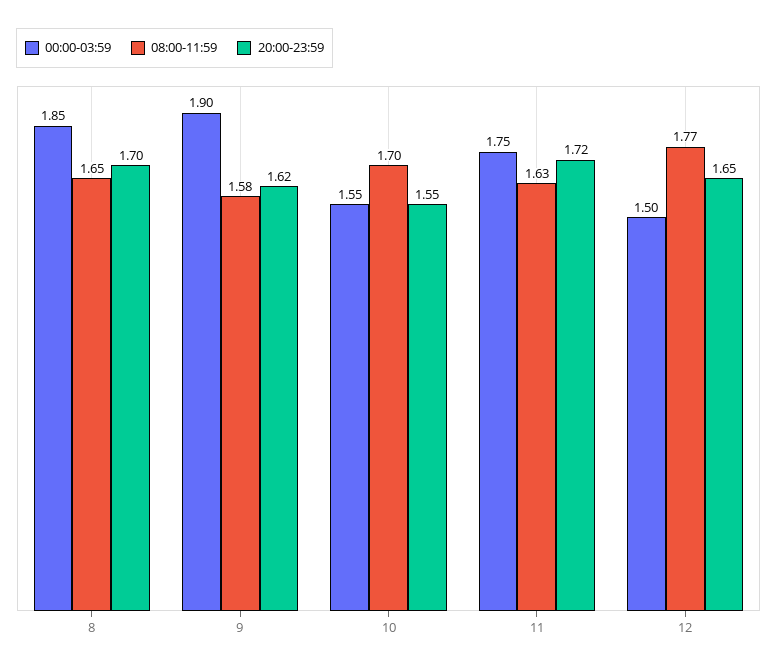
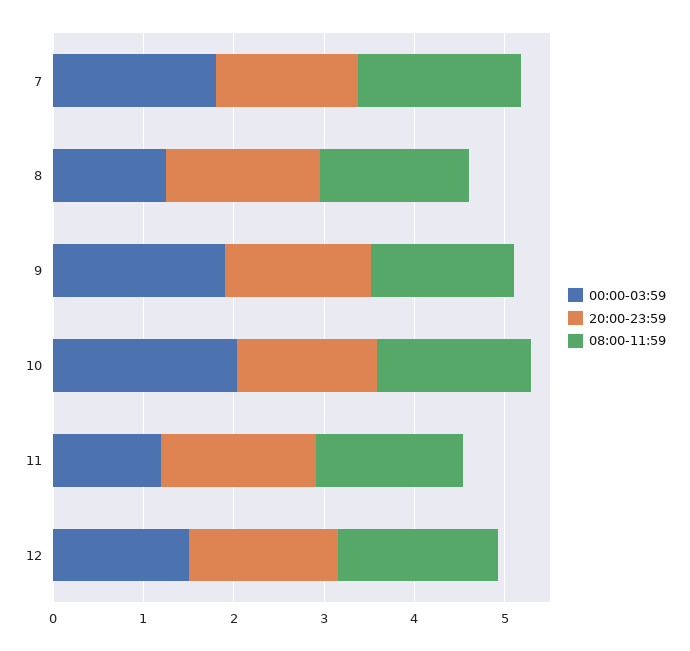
00:00-03:59, 8: 1.85 -> 1.2
00:00-03:59, 10: 1.55 -> 2
00:00-03:59, 11: 1.75 -> 1.2
00:00-03:59, 7: none -> 1.8
20:00-23:59, 7: none -> 1.6
08:00-11:59, 7: none -> 1.8

